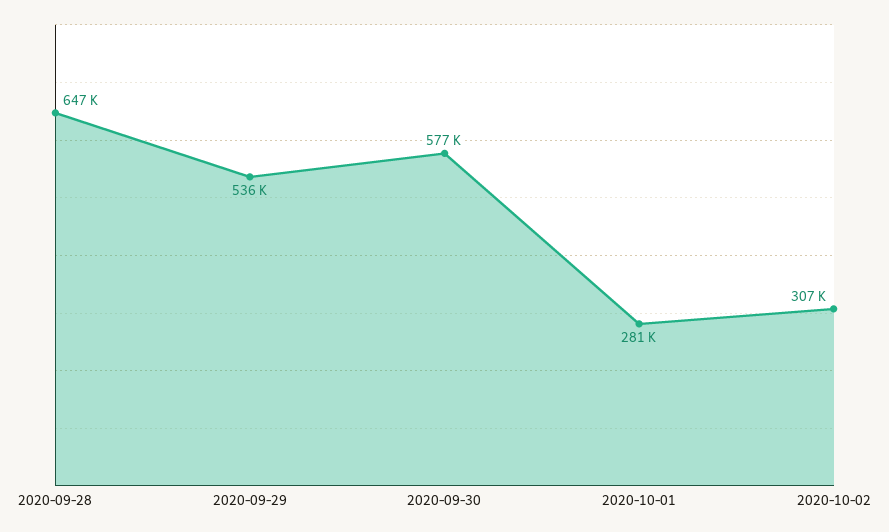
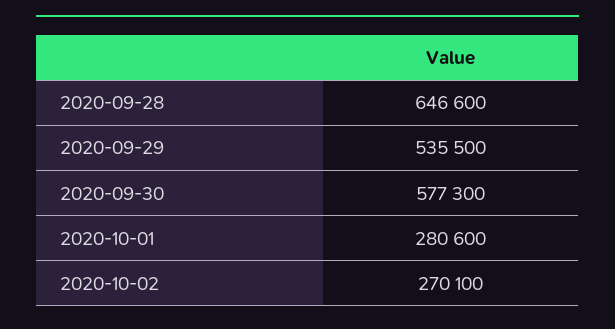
2020-10-02: 307000 -> 270100

